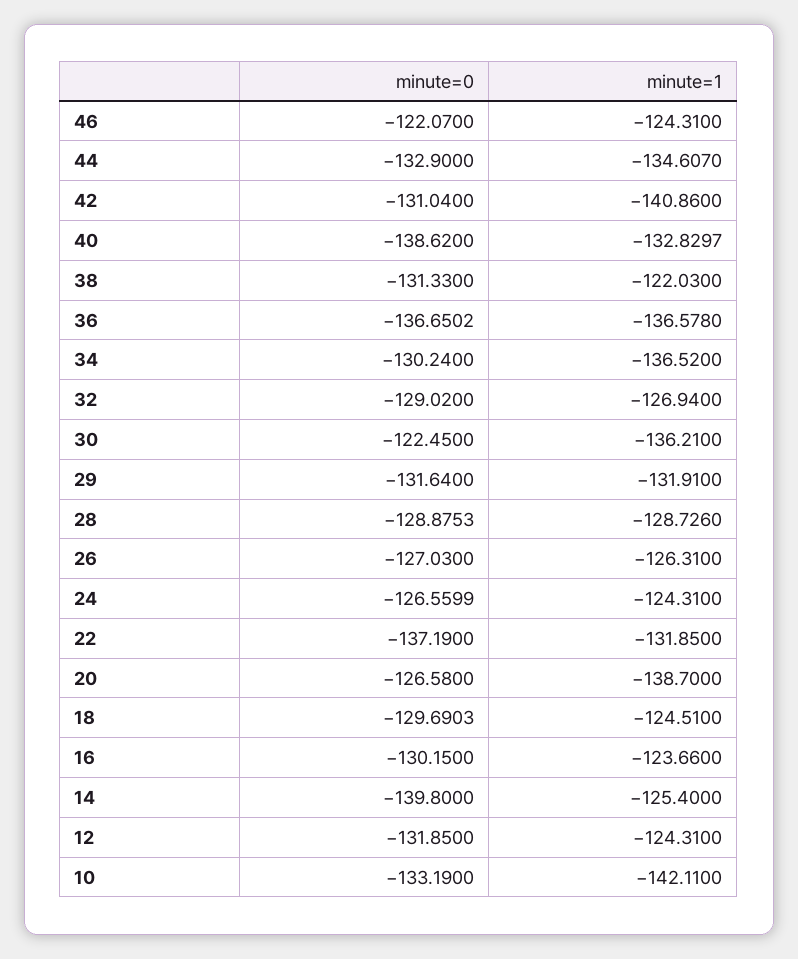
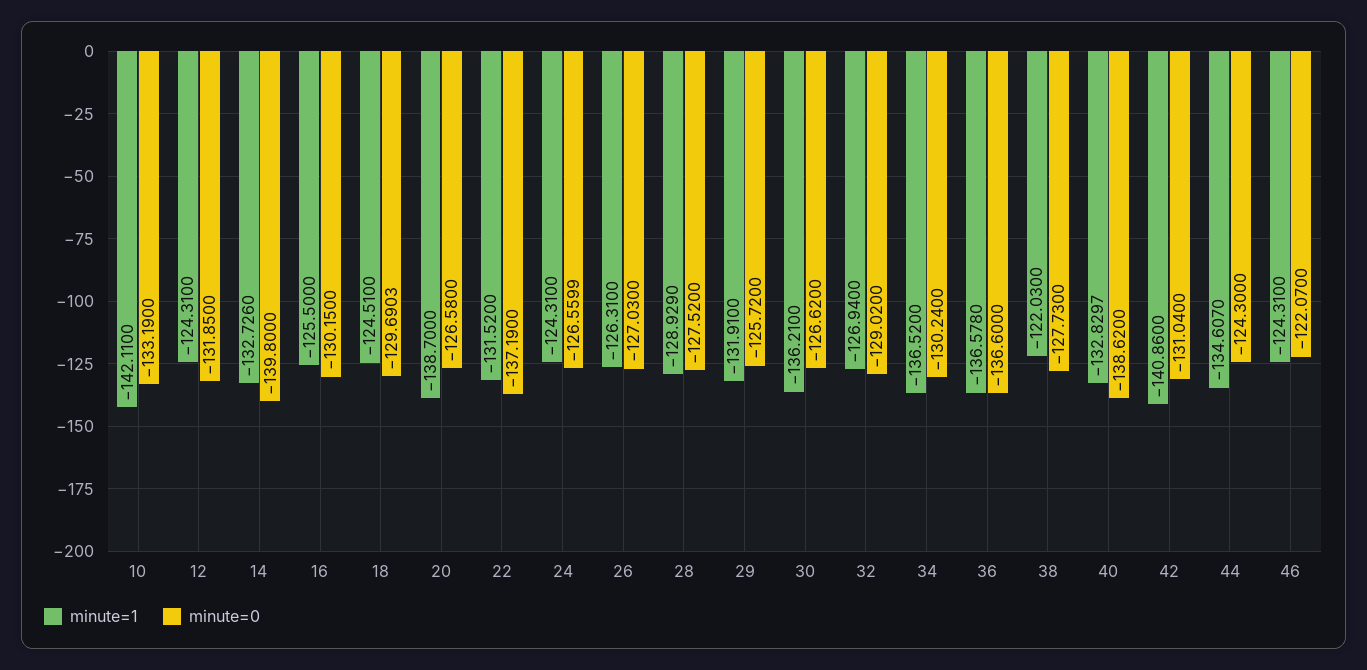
minute=0, 44: -132.9 -> -124.3
minute=0, 38: -131.33 -> -127.73
minute=0, 36: -136.6502 -> -136.6
minute=0, 30: -122.45 -> -126.62
minute=0, 29: -131.64 -> -125.72
minute=0, 28: -128.8753 -> -127.52
minute=1, 28: -128.726 -> -128.929
minute=1, 22: -131.85 -> -131.52
minute=1, 16: -123.66 -> -125.5
minute=1, 14: -125.4 -> -132.726

